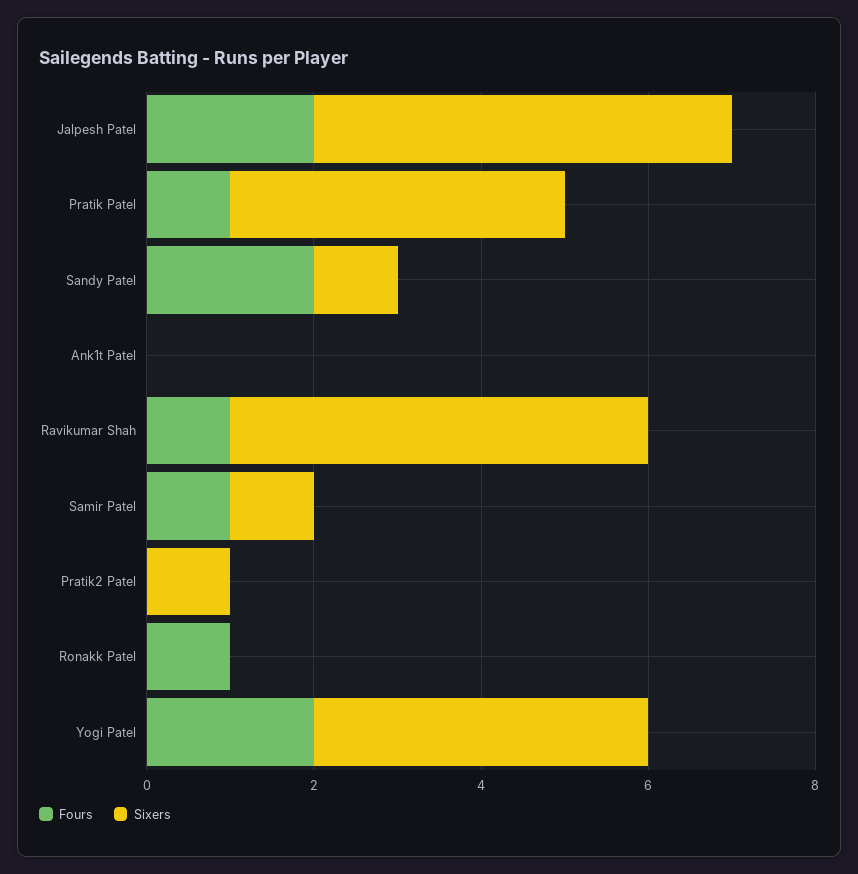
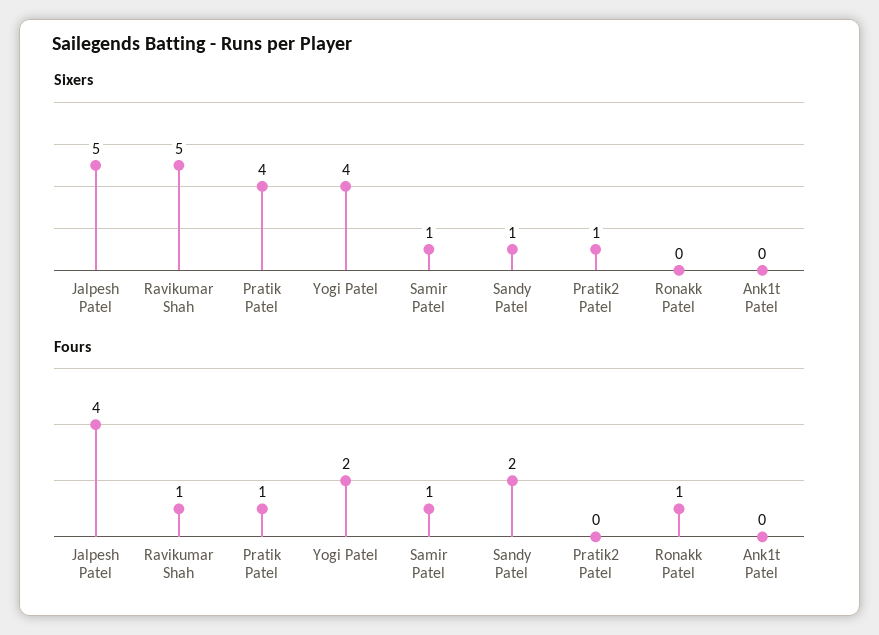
Fours, Jalpesh Patel: 2 -> 4

